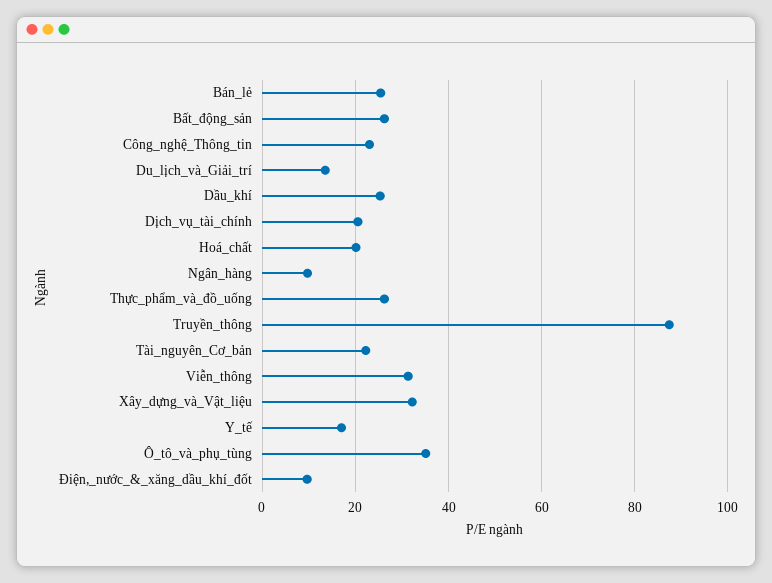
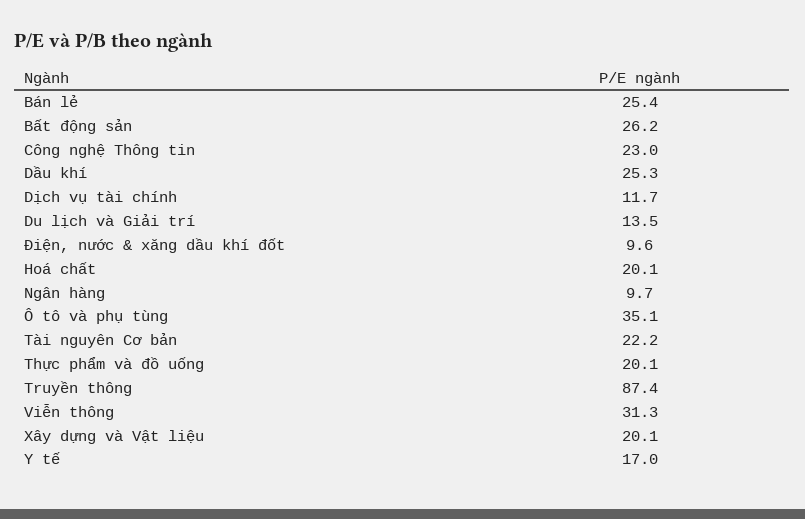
Dịch_vụ_tài_chính: 20 -> 11.7
Thực_phẩm_và_đồ_uống: 26 -> 20.1
Xây_dựng_và_Vật_liệu: 32 -> 20.1

